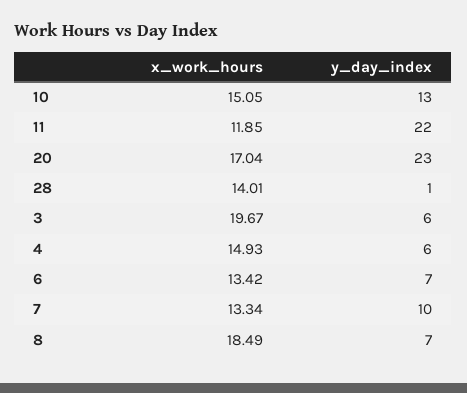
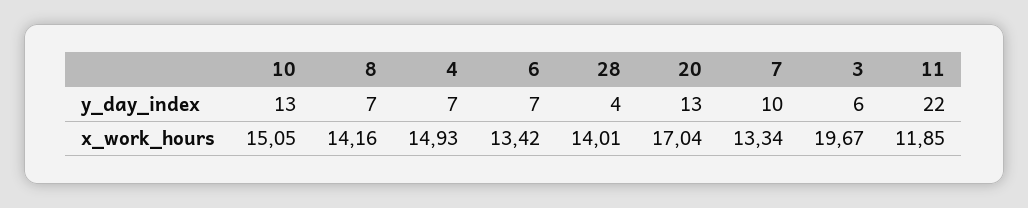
y_day_index, 20: 23 -> 13
y_day_index, 28: 1 -> 4
y_day_index, 4: 6 -> 7
x_work_hours, 8: 18.49 -> 14.16

